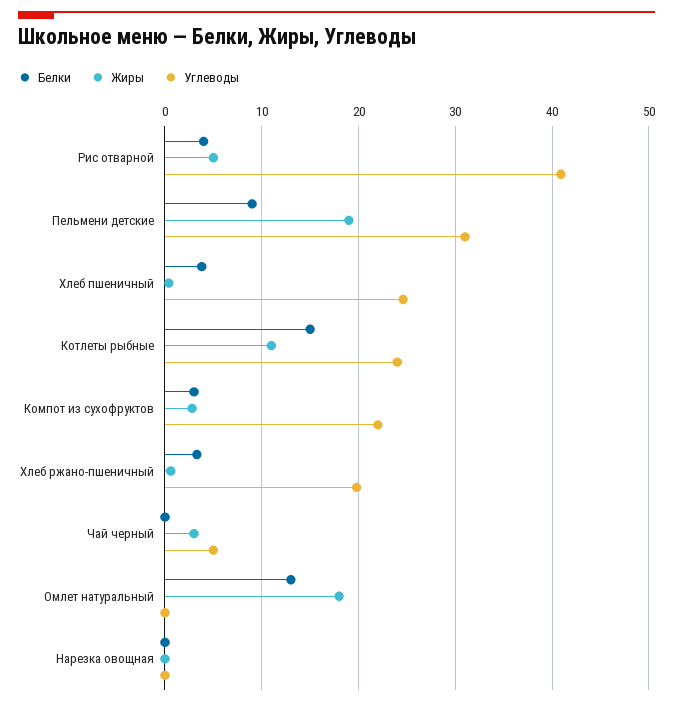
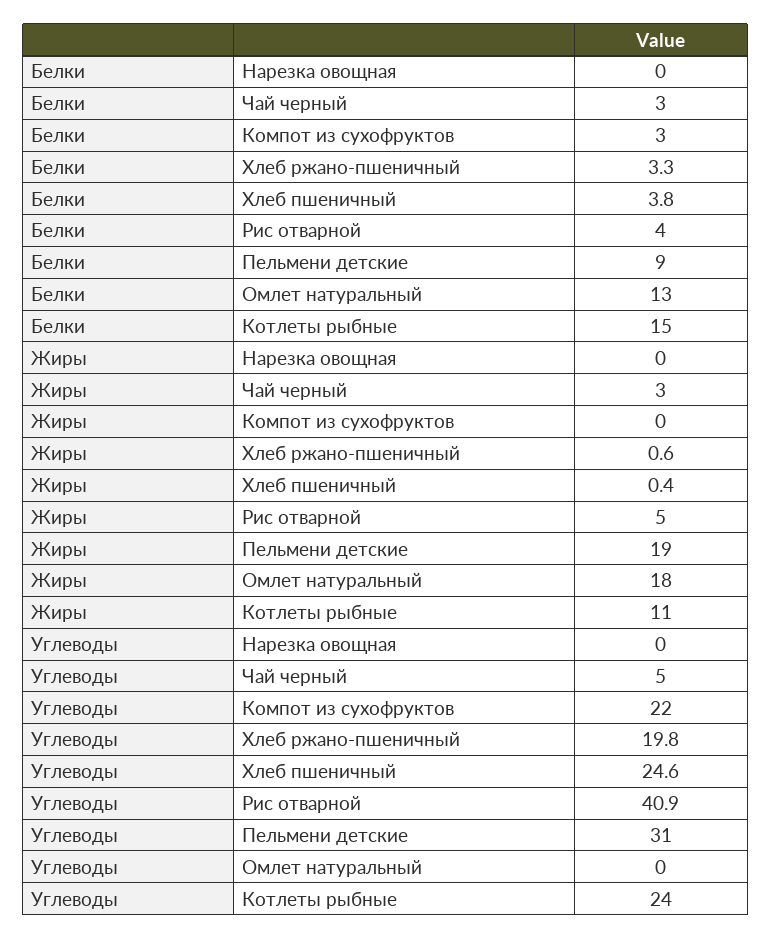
Жиры, Компот из сухофруктов: 3 -> 0
Белки, Чай черный: 0 -> 3

